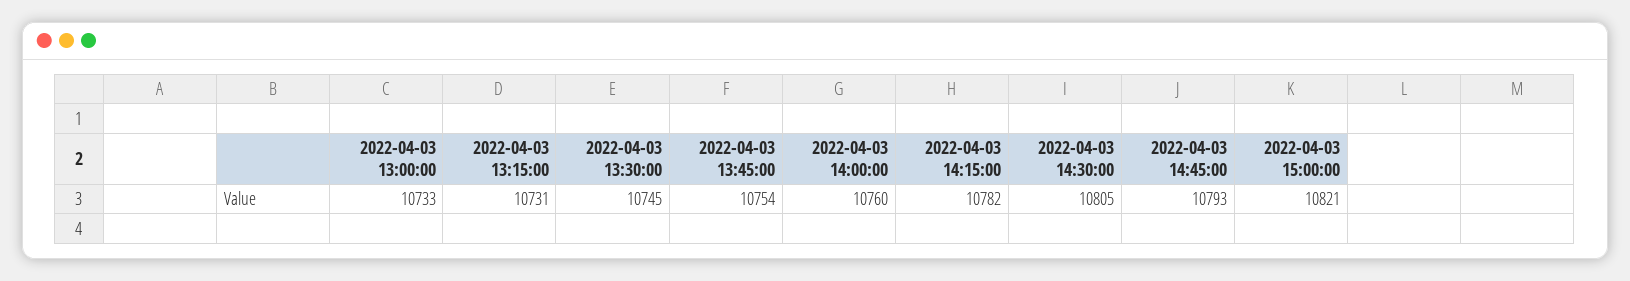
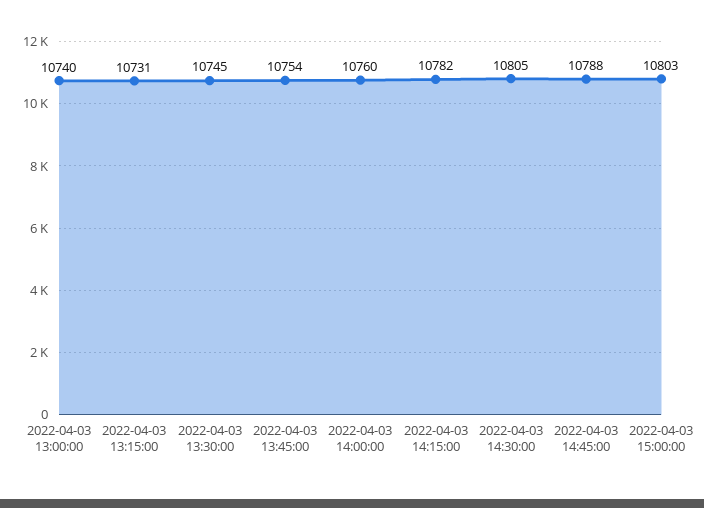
2022-04-03 13:00:00: 10733 -> 10740
2022-04-03 14:45:00: 10793 -> 10788
2022-04-03 15:00:00: 10821 -> 10803

